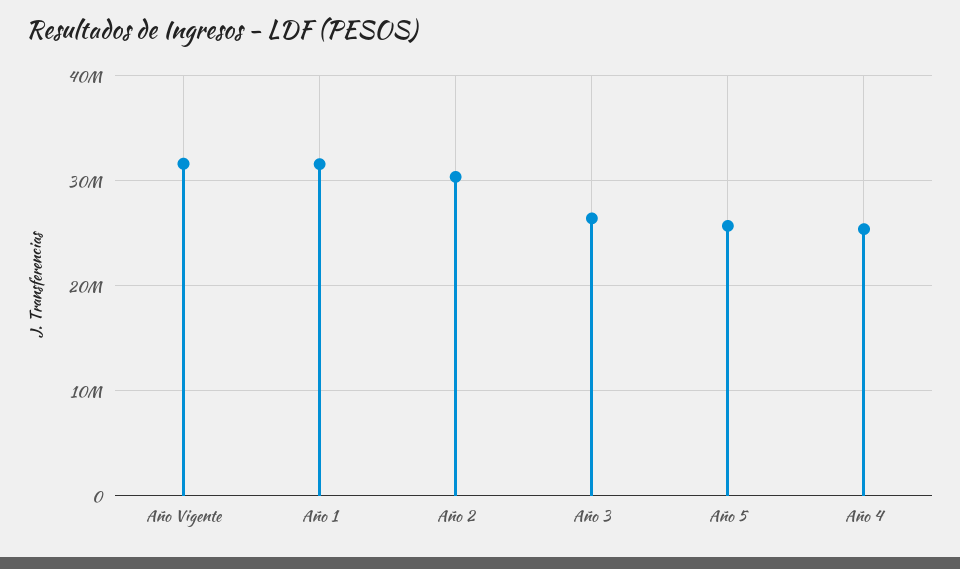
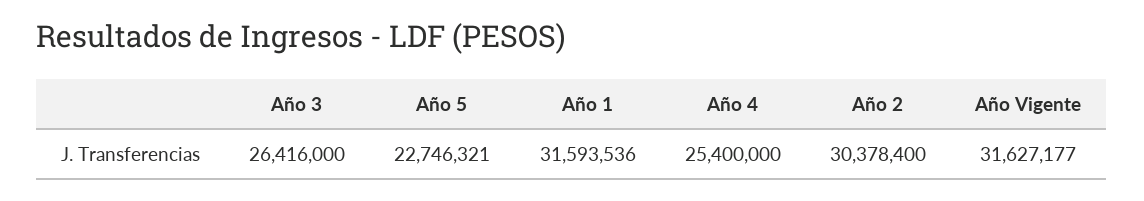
Año 5: 26000000 -> 22746321

